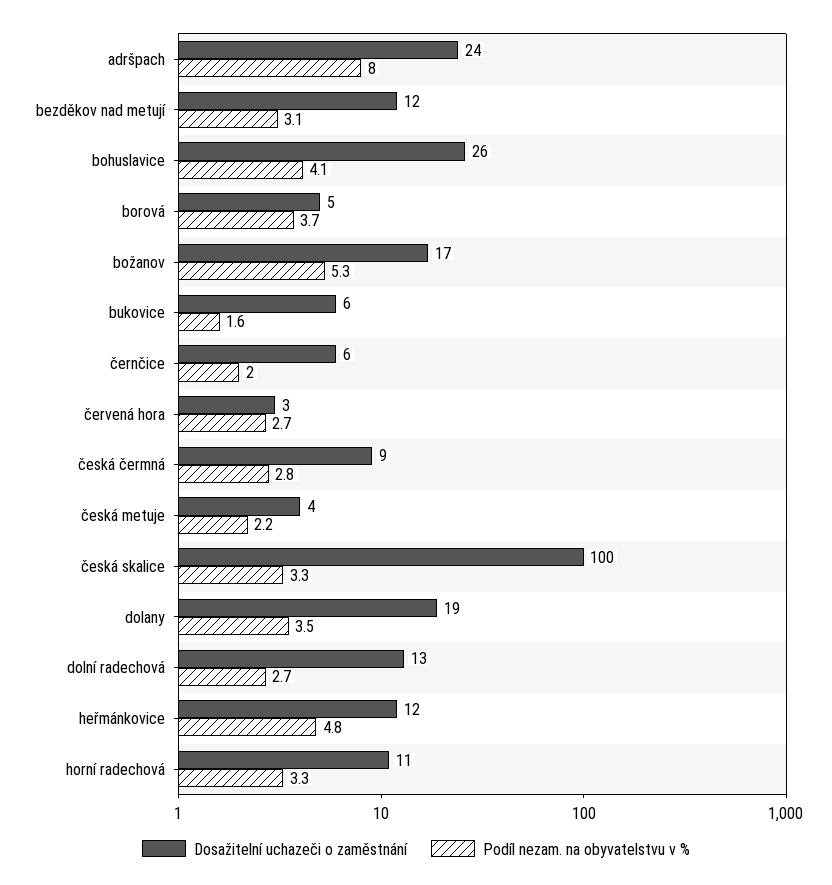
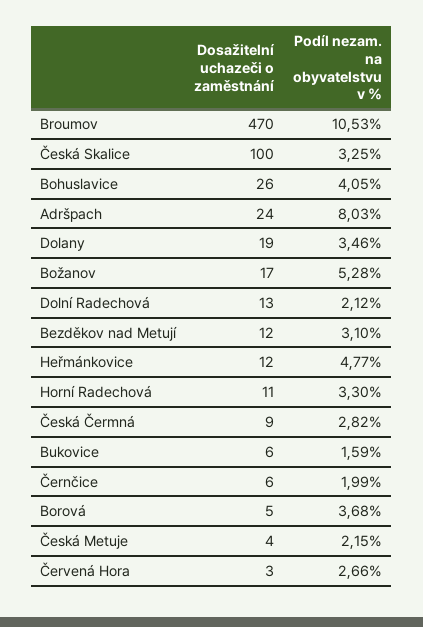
Podíl nezam. na obyvatelstvu v %, dolní radechová: 2.7 -> 2.12
Dosažitelní uchazeči o zaměstnání, Broumov: none -> 470
Podíl nezam. na obyvatelstvu v %, Broumov: none -> 10.53

